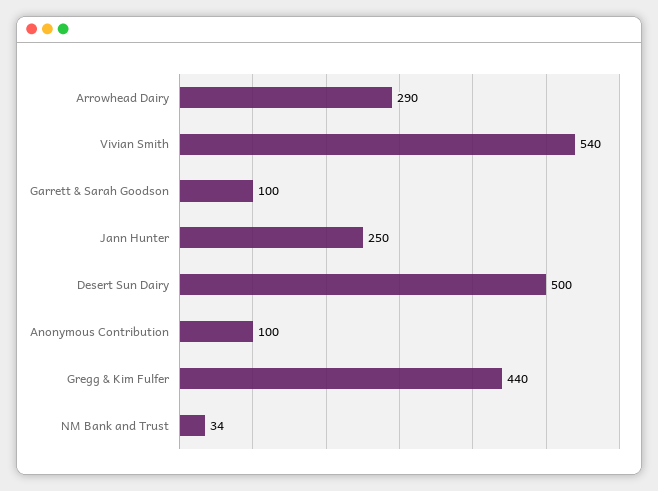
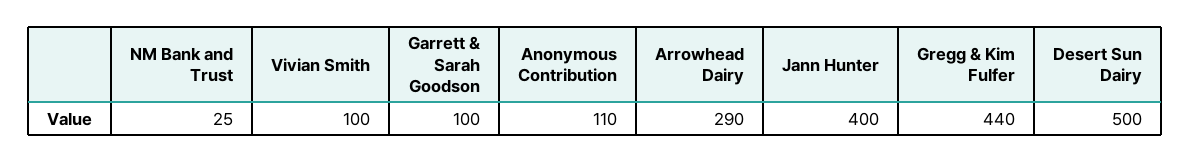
Vivian Smith: 540 -> 100
Jann Hunter: 250 -> 400
Anonymous Contribution: 100 -> 110
NM Bank and Trust: 34 -> 25

